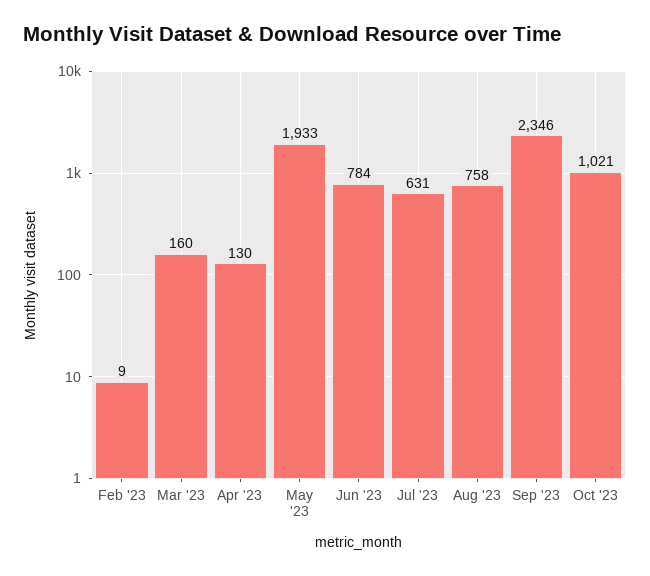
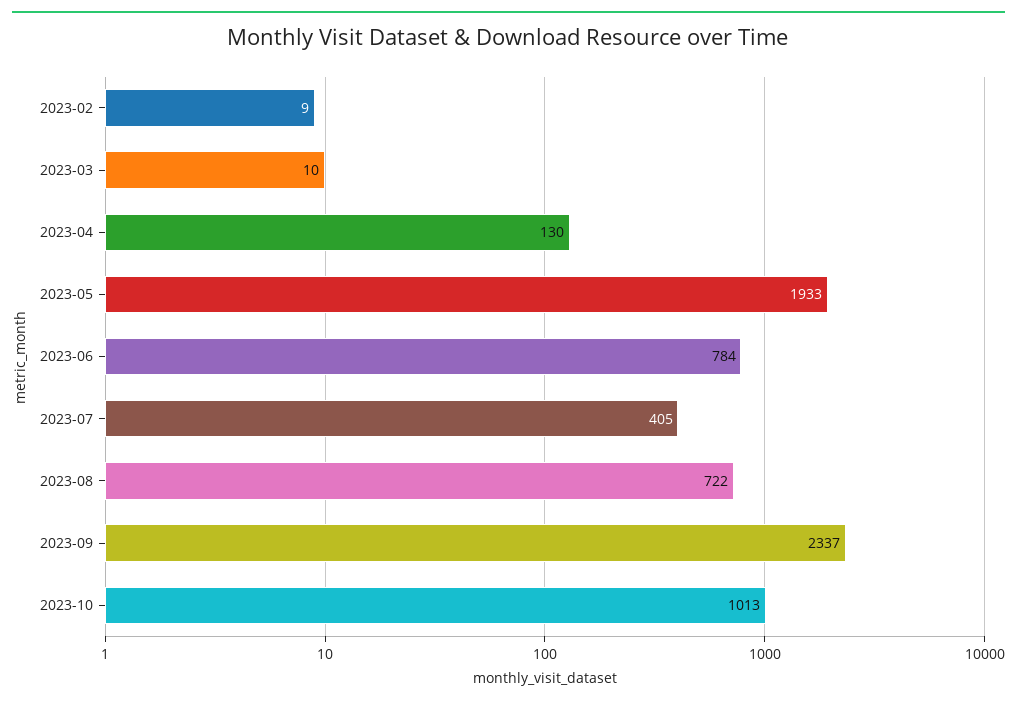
Mar '23: 160 -> 10
Jul '23: 631 -> 405
Aug '23: 758 -> 722
Sep '23: 2346 -> 2337
Oct '23: 1021 -> 1013

